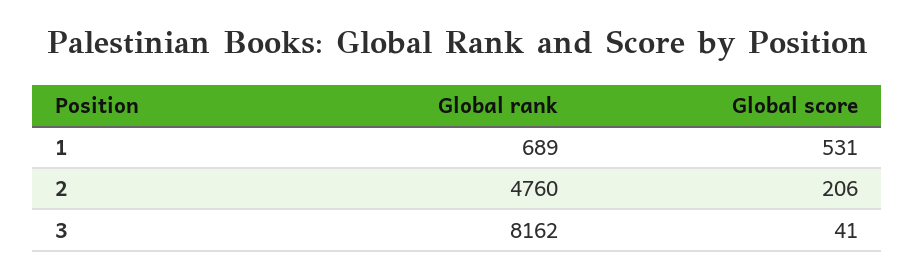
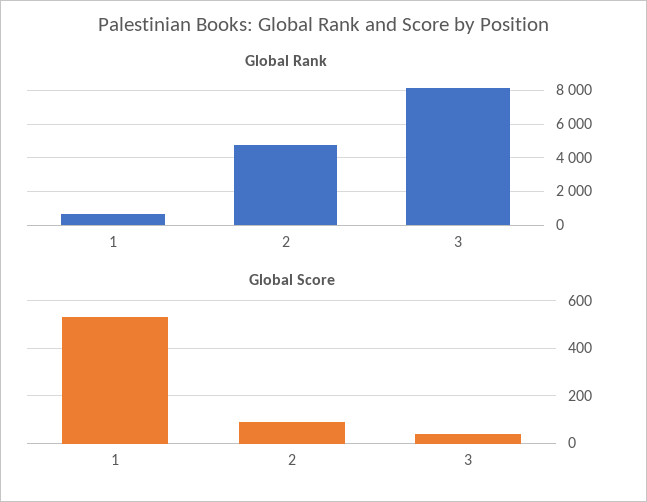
Global score, 2: 206 -> 100

